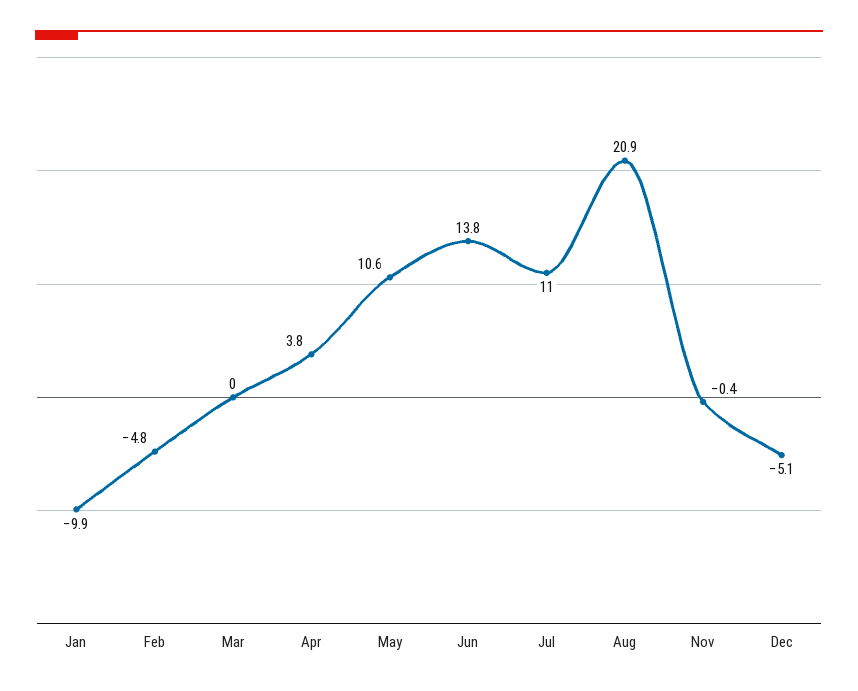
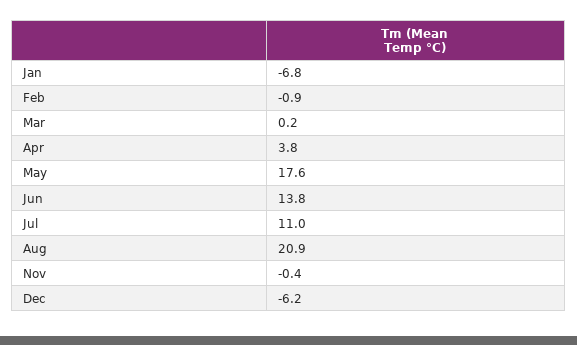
Jan: -9.9 -> -6.8
Feb: -4.8 -> -0.9
Mar: 0 -> 0.2
May: 10.6 -> 17.6
Dec: -5.1 -> -6.2

